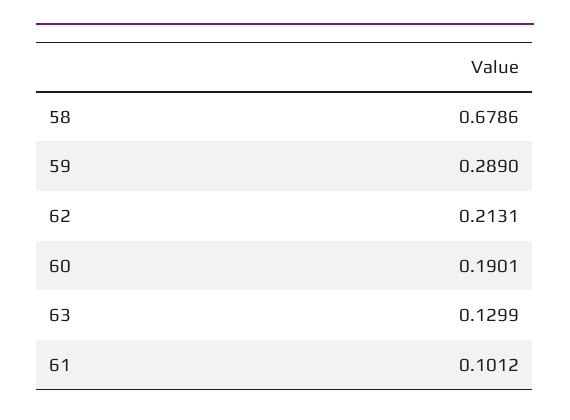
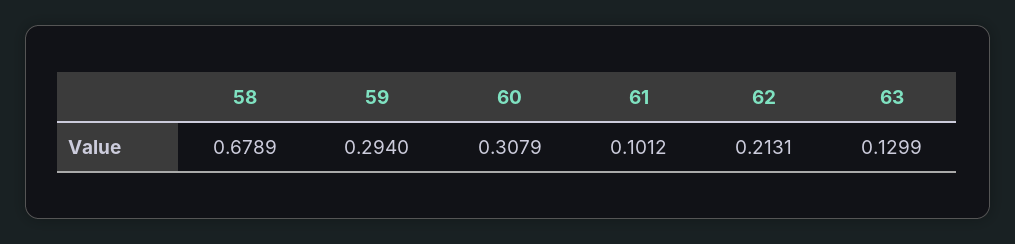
58: 0.6786 -> 0.6789
59: 0.289 -> 0.294
60: 0.1901 -> 0.3079

